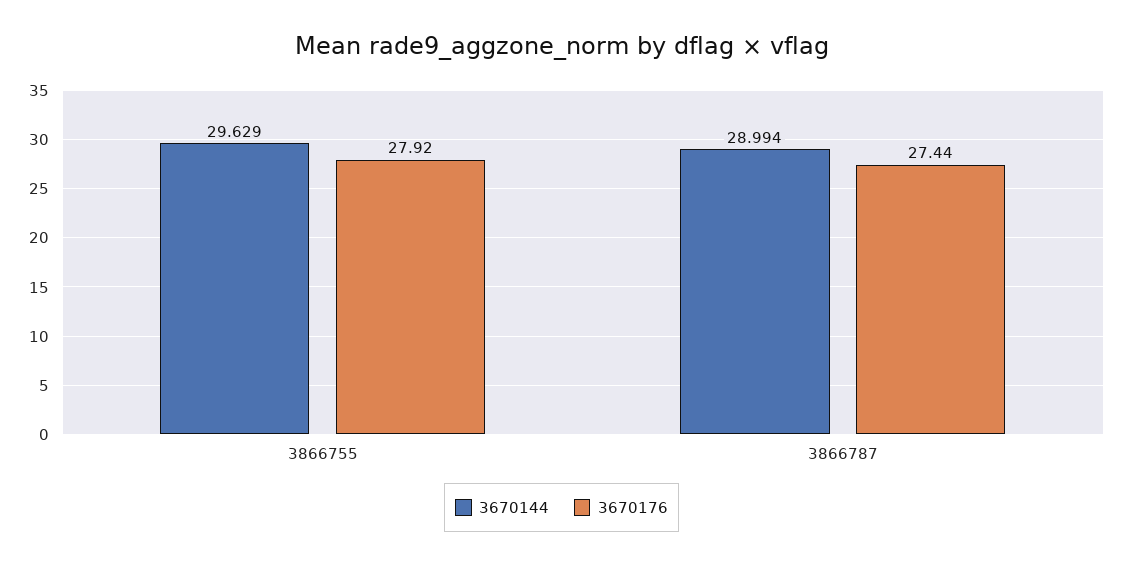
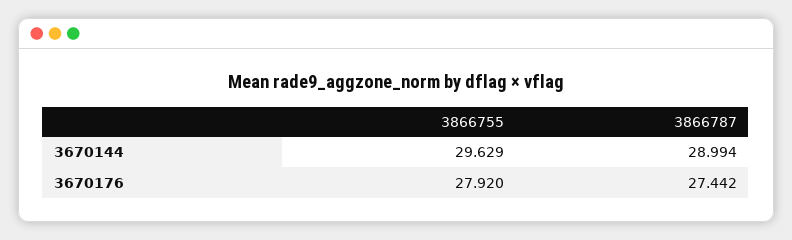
3670176, 3866787: 27.44 -> 27.442

